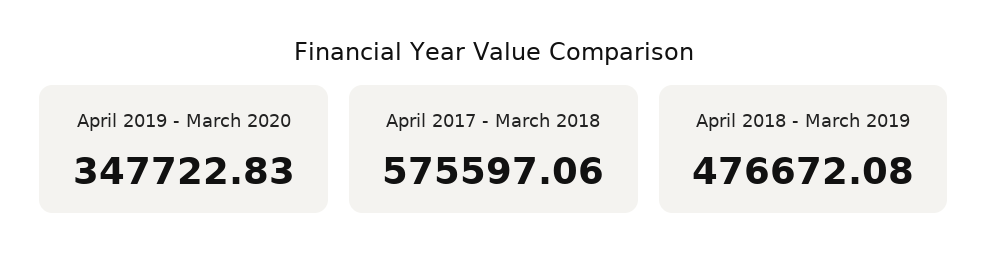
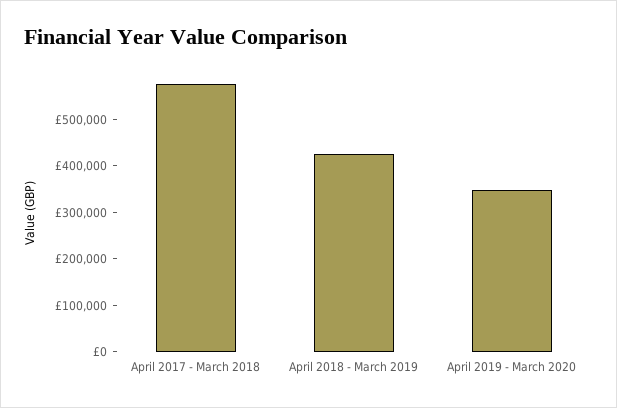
April 2018 - March 2019: 476672.08 -> 420000

